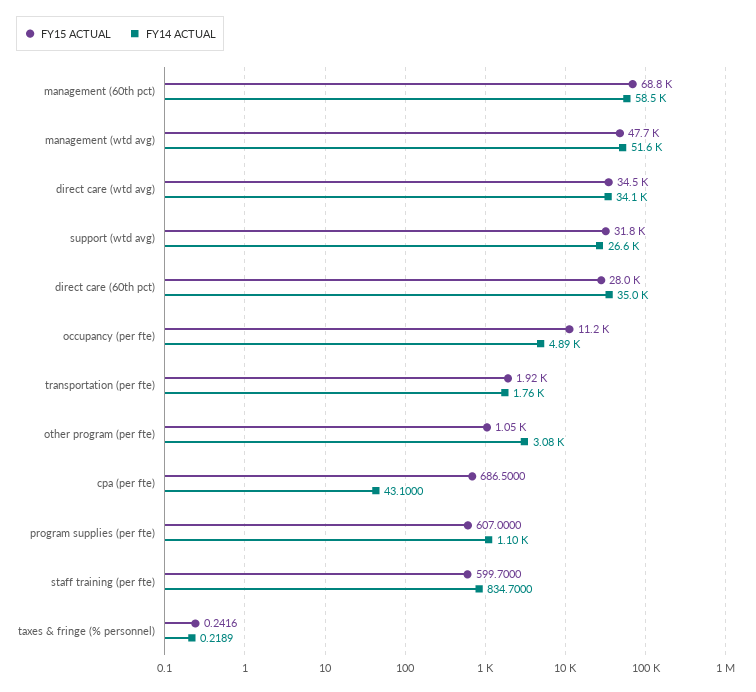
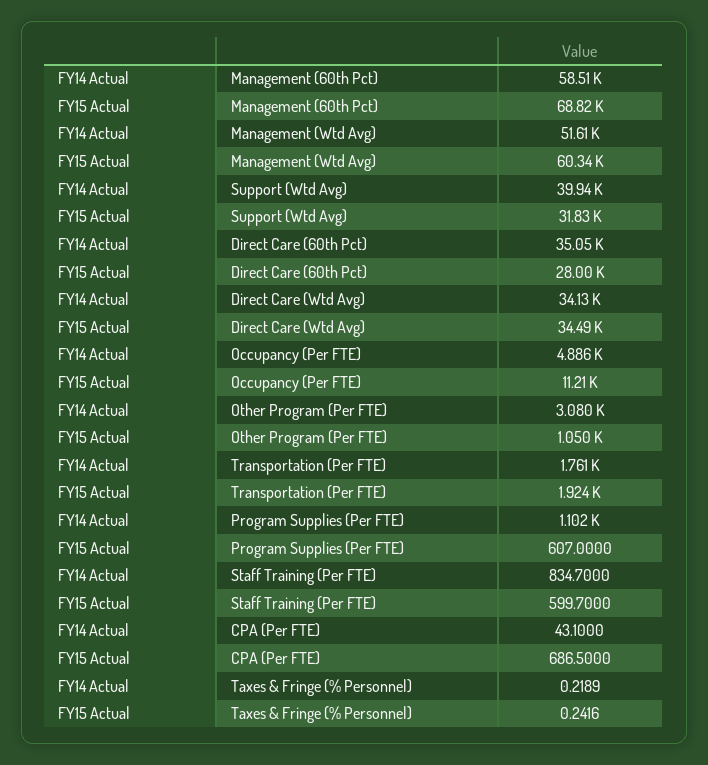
FY15 ACTUAL, management (wtd avg): 47700 -> 60340
FY14 ACTUAL, support (wtd avg): 26600 -> 39940

